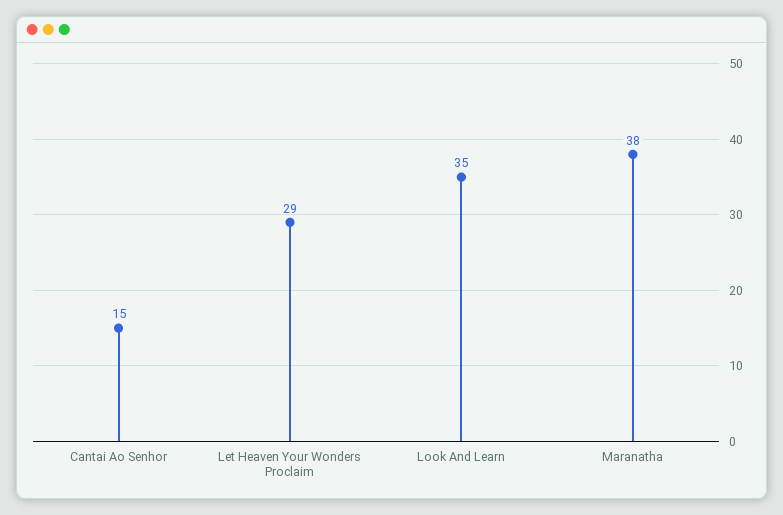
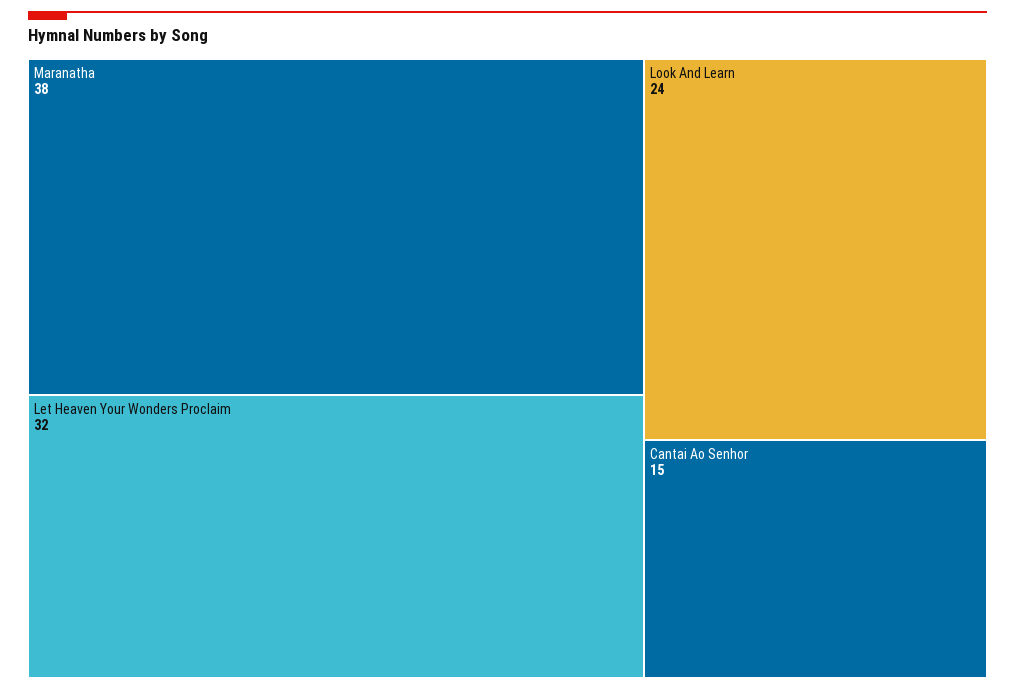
Let Heaven Your Wonders Proclaim: 29 -> 32
Look And Learn: 35 -> 24

